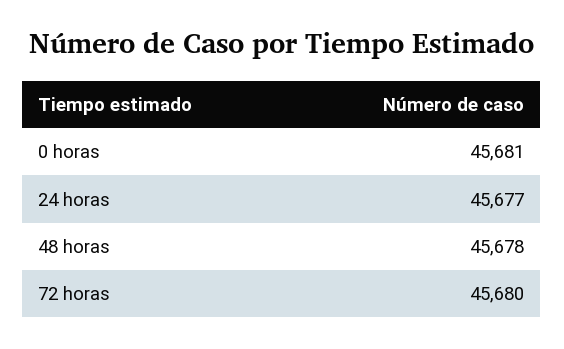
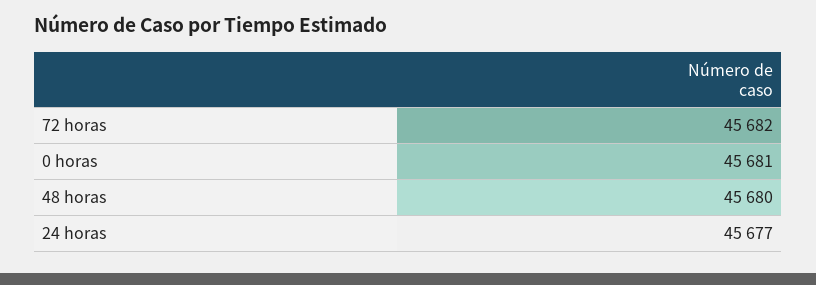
48 horas: 45678 -> 45680
72 horas: 45680 -> 45682

